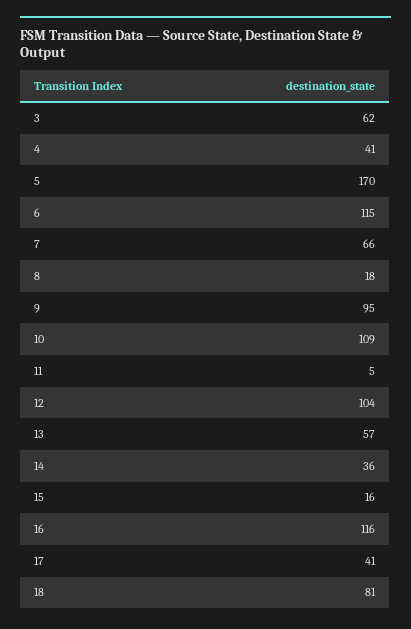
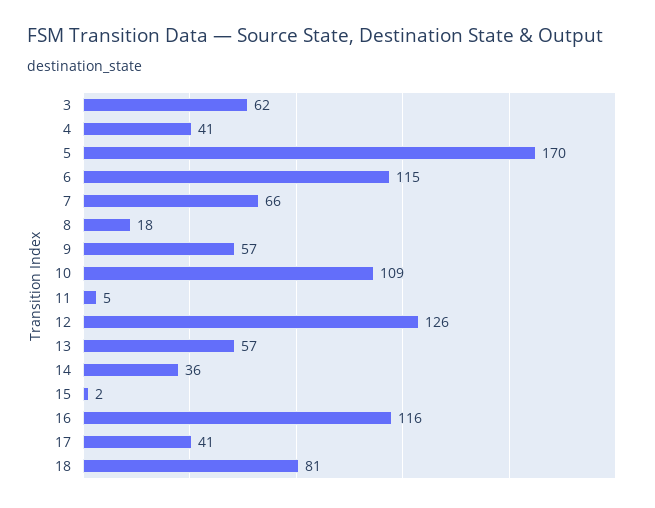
9: 95 -> 57
12: 104 -> 126
15: 16 -> 2

